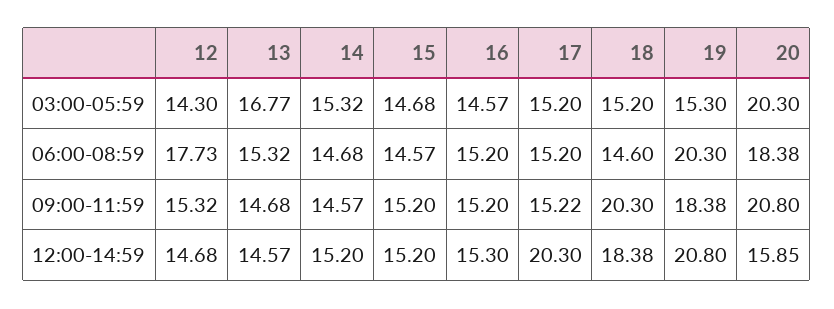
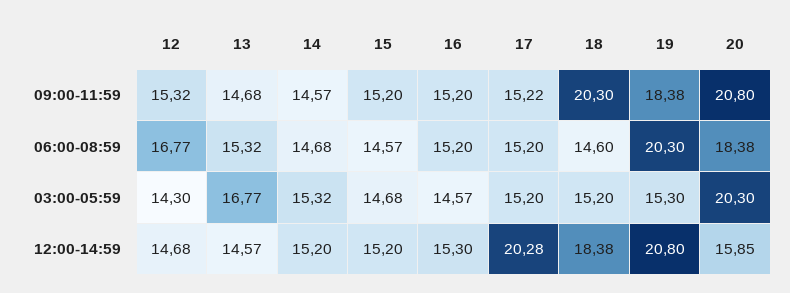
12, 06:00-08:59: 17.73 -> 16.77
17, 12:00-14:59: 20.3 -> 20.28

